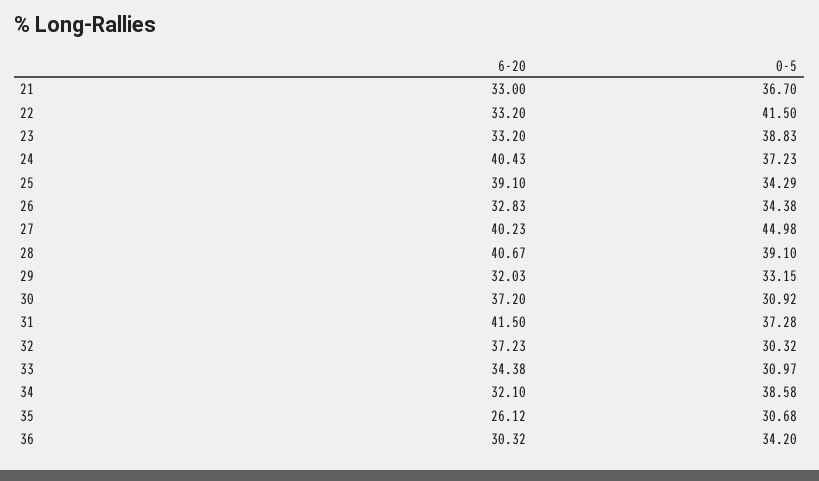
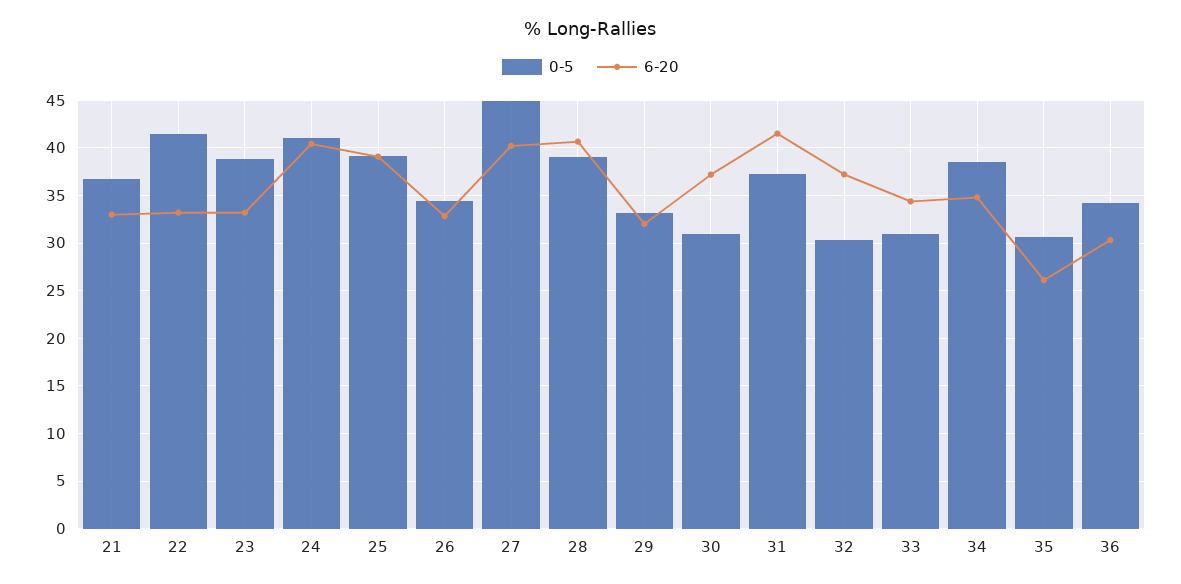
0-5, 24: 37.23 -> 41
0-5, 25: 34.29 -> 39
6-20, 34: 32.1 -> 35

